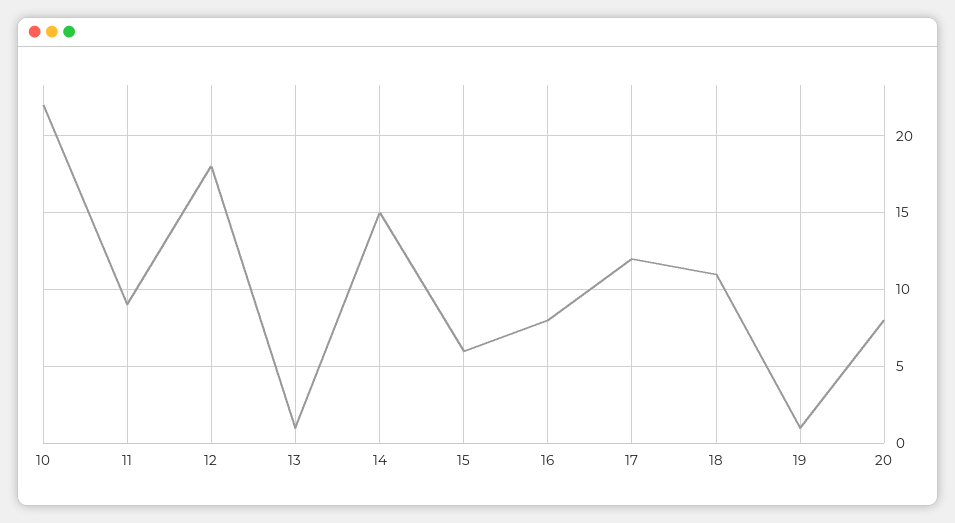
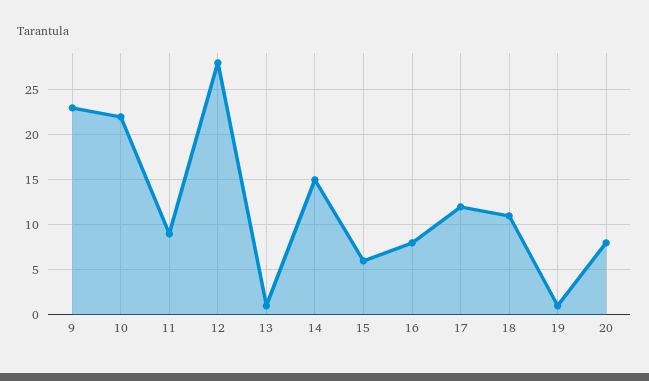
12: 18 -> 28
9: none -> 23

